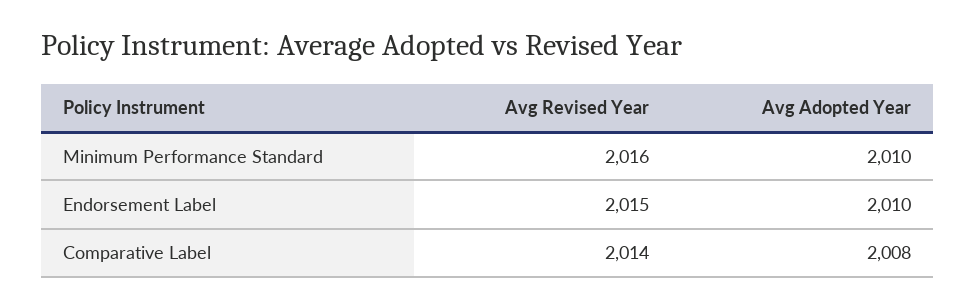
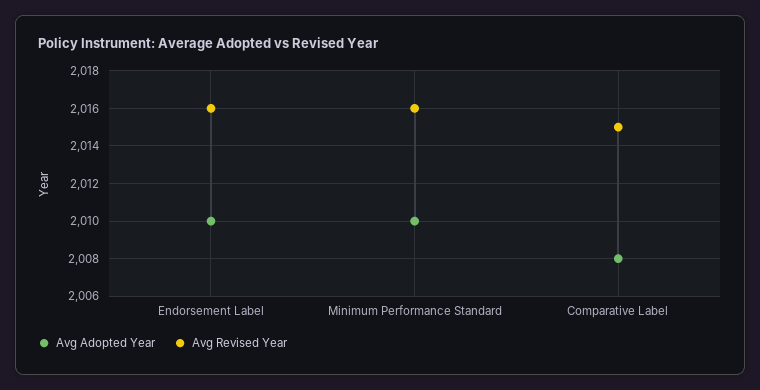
Avg Revised Year, Endorsement Label: 2015 -> 2016
Avg Revised Year, Comparative Label: 2014 -> 2015

